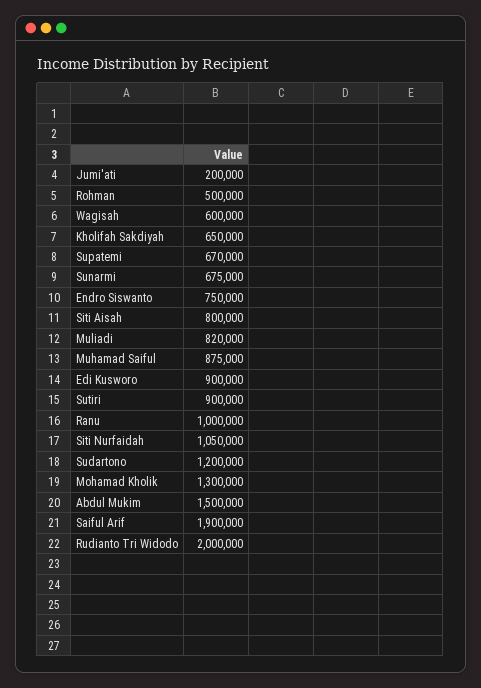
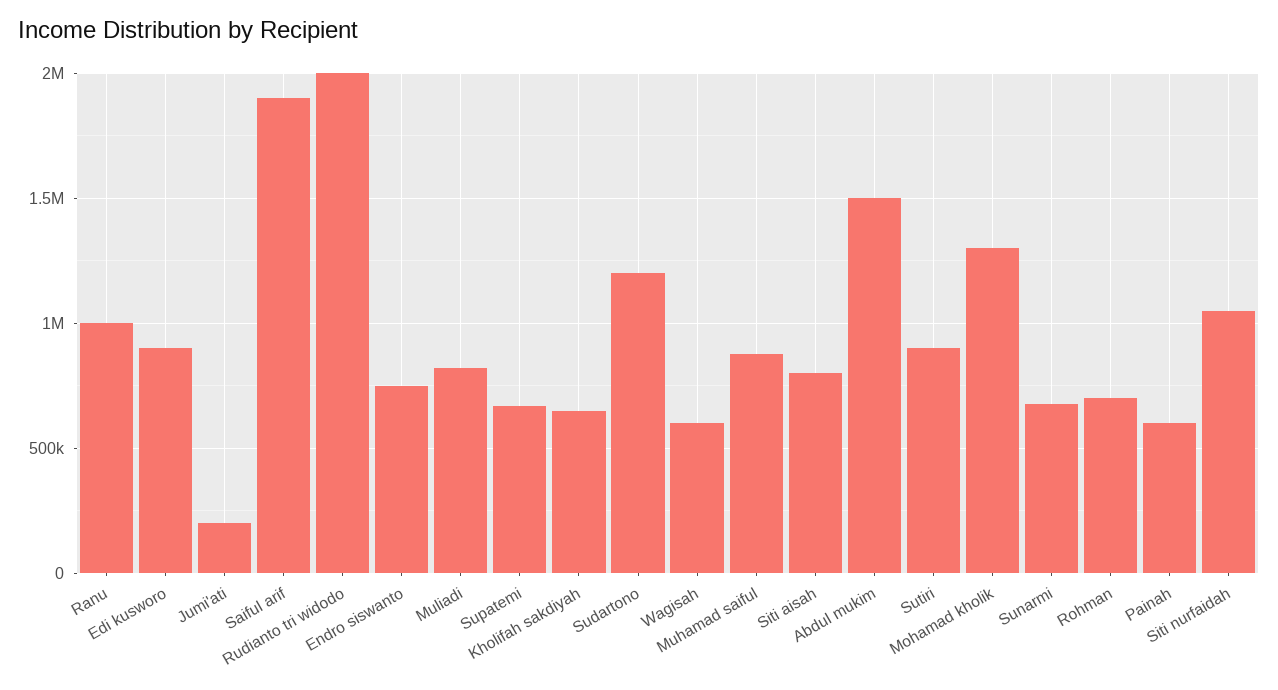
Rohman: 500000 -> 700000
Painah: none -> 600000

